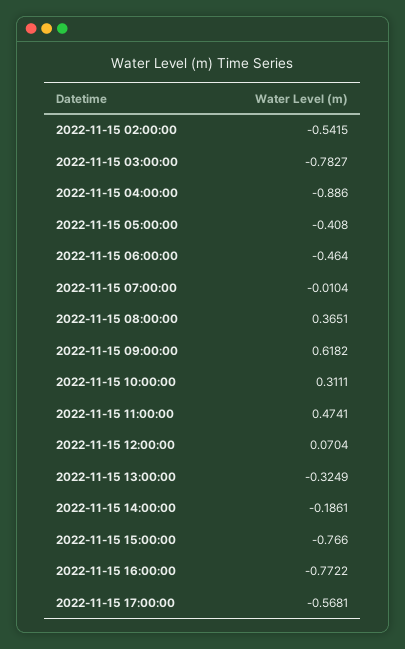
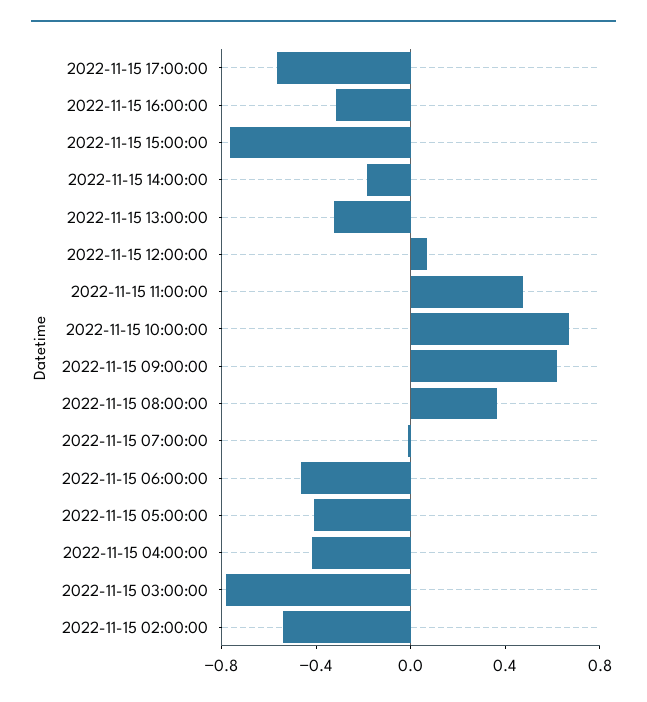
2022-11-15 04:00:00: -0.886 -> -0.4
2022-11-15 10:00:00: 0.3111 -> 0.7
2022-11-15 16:00:00: -0.7722 -> -0.3

